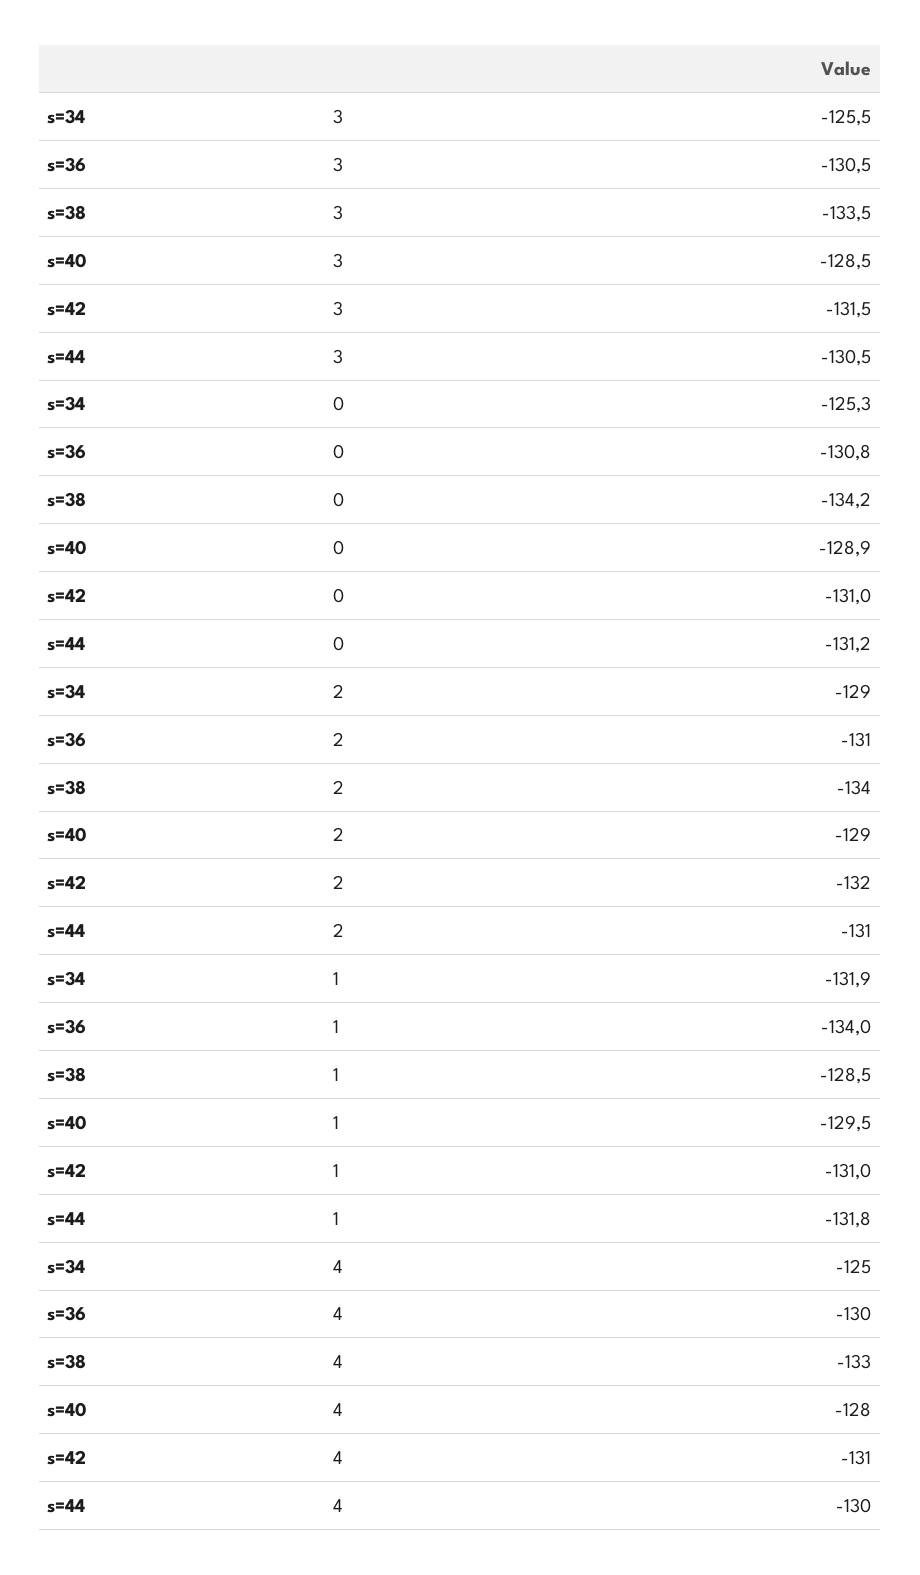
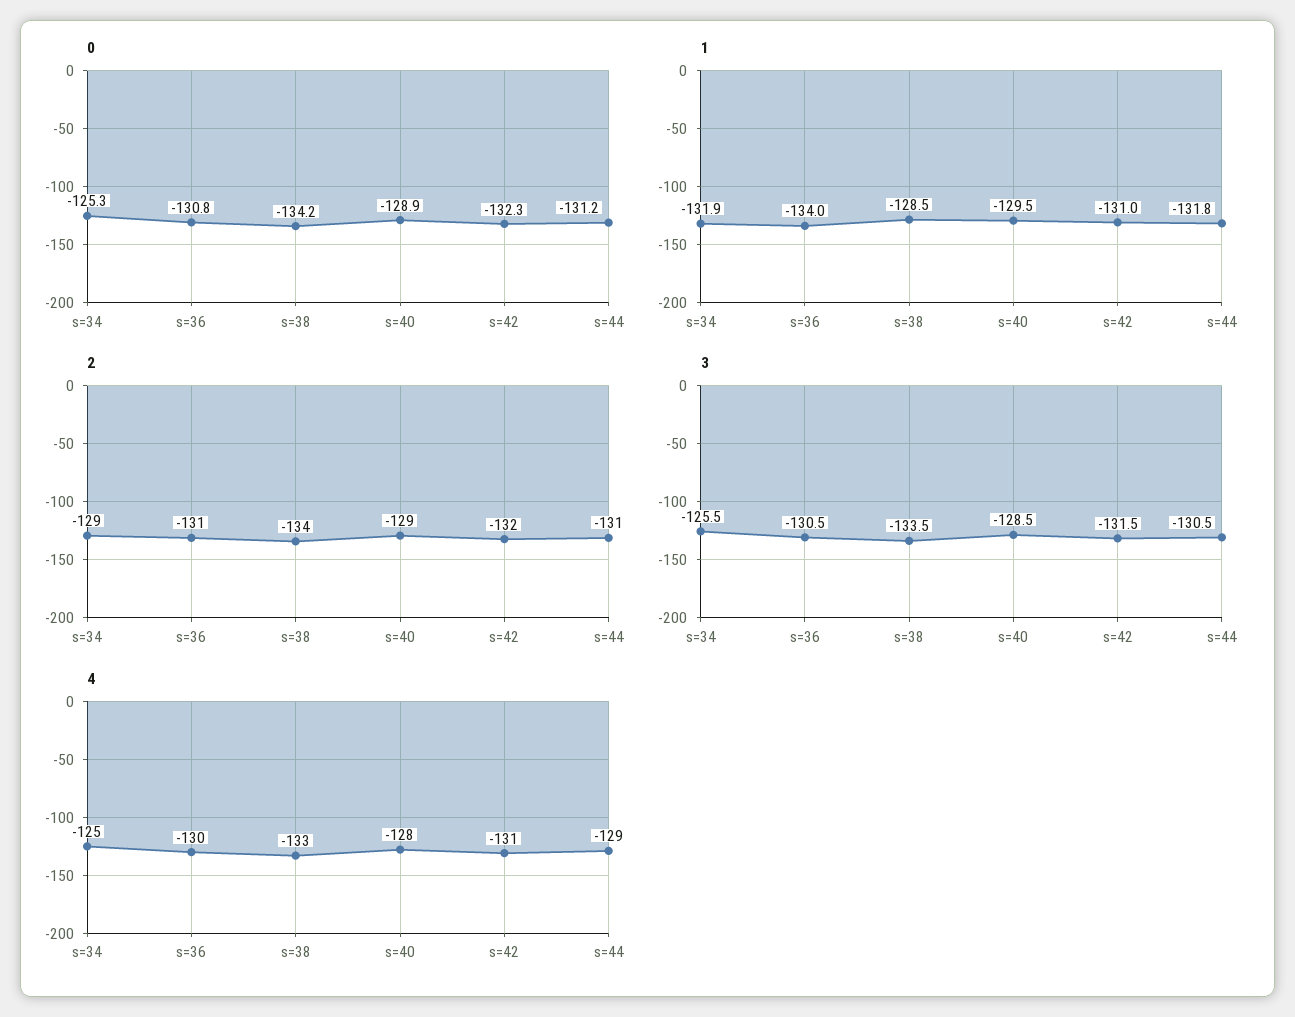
0, s=42: -131 -> -132.3
4, s=44: -130 -> -129

